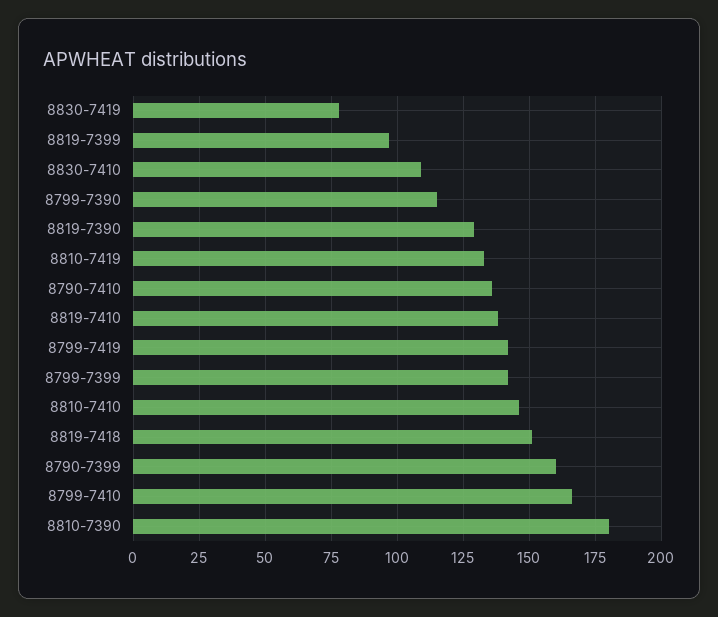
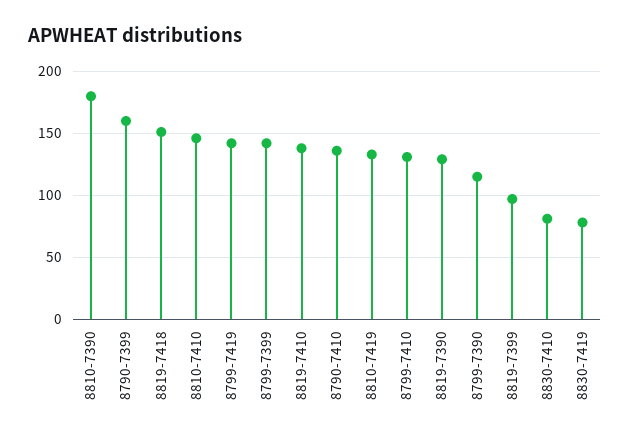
8830-7410: 110 -> 80
8799-7410: 165 -> 130

